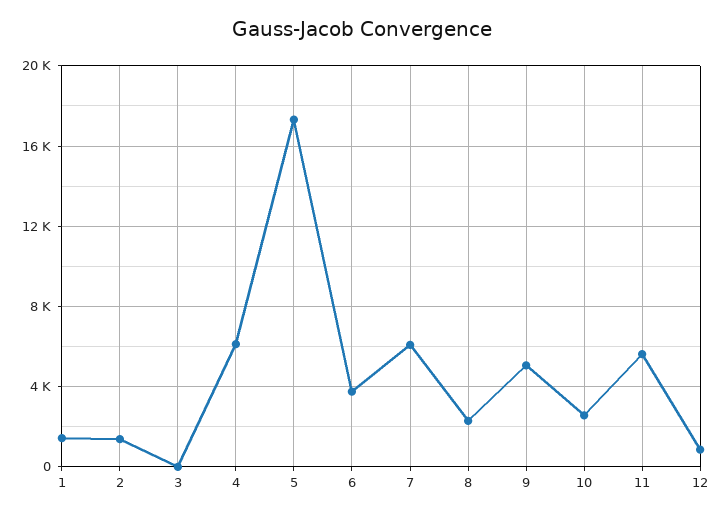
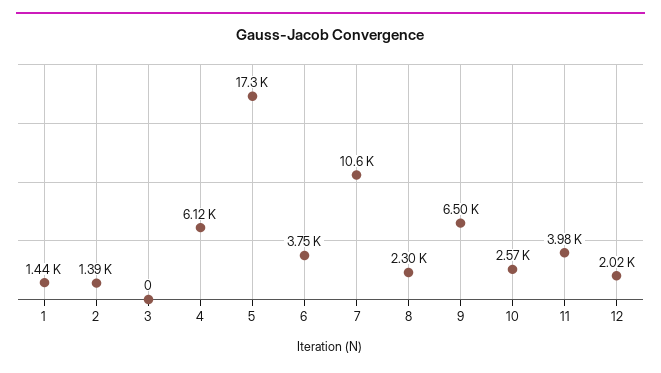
7: 6000 -> 10600
9: 5000 -> 6500
11: 5500 -> 3980
12: 1000 -> 2020

